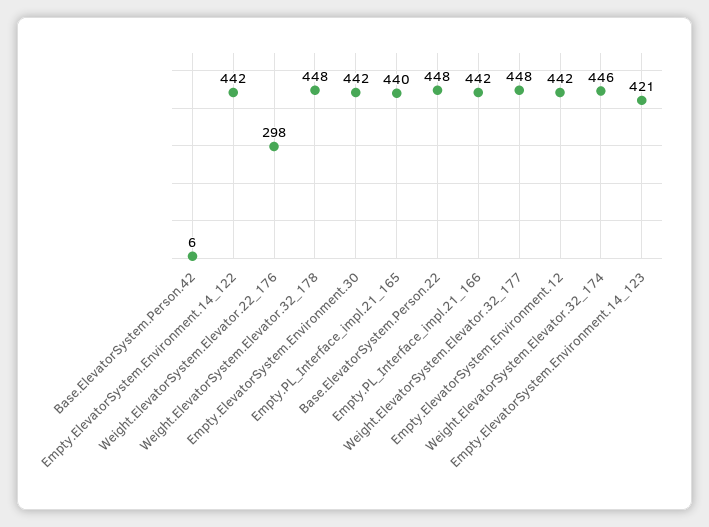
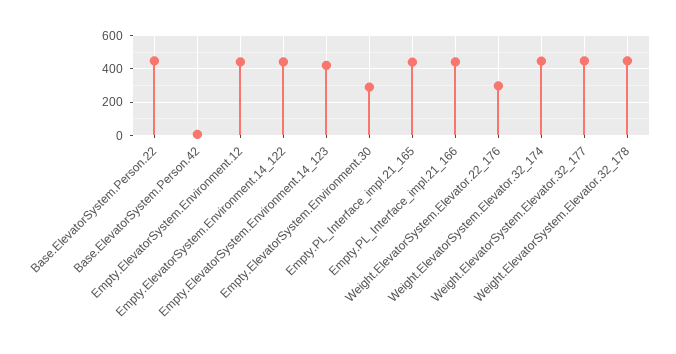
Empty.ElevatorSystem.Environment.30: 442 -> 300

